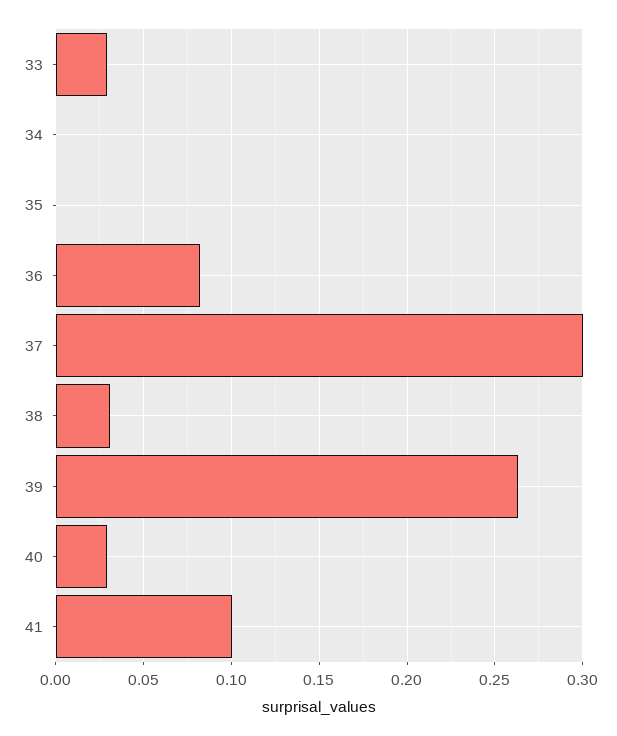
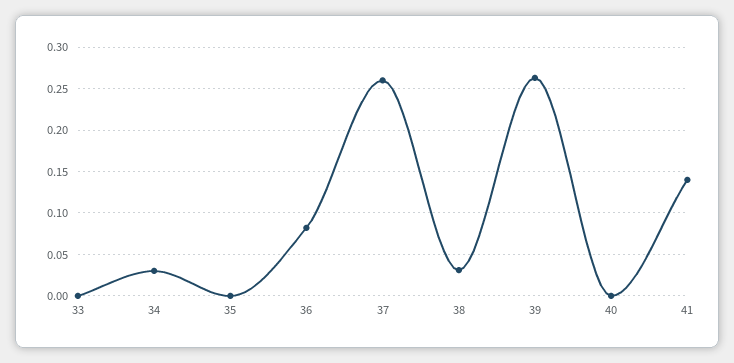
33: 0.03 -> 0
34: 0 -> 0.03
37: 0.3 -> 0.26
40: 0.03 -> 0
41: 0.1 -> 0.14

